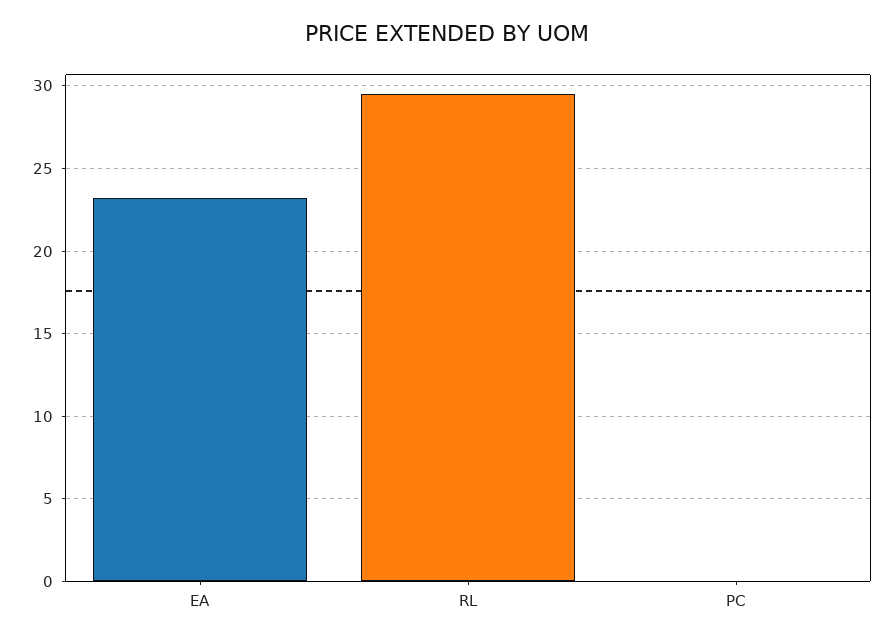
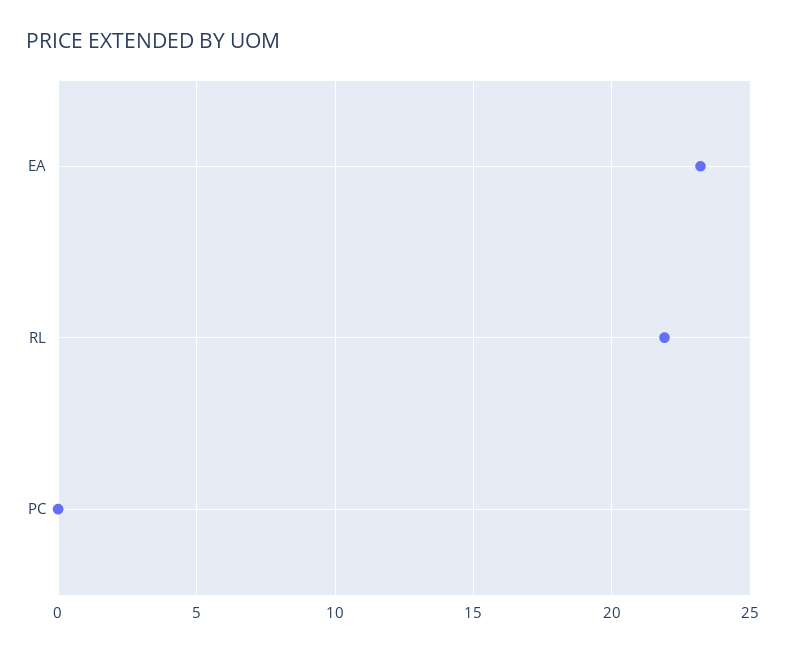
RL: 29.5 -> 22

